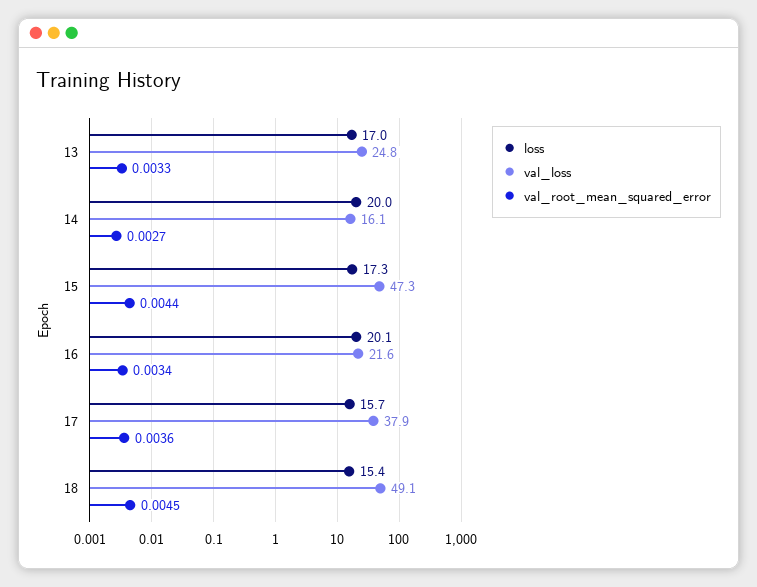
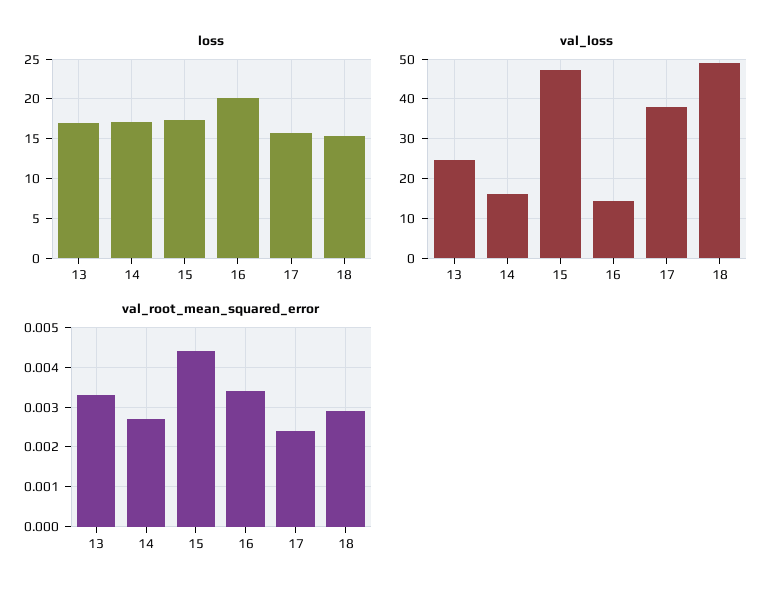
loss, 14: 20 -> 17
val_loss, 16: 21.6 -> 14
val_root_mean_squared_error, 17: 0.0036 -> 0.0025
val_root_mean_squared_error, 18: 0.0045 -> 0.003

